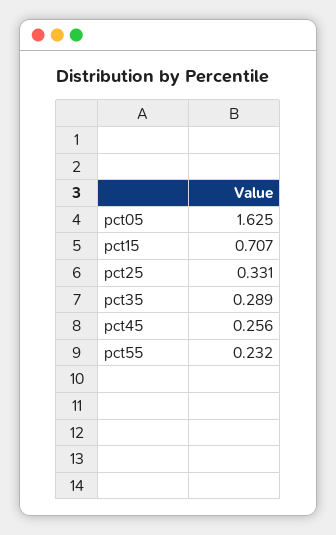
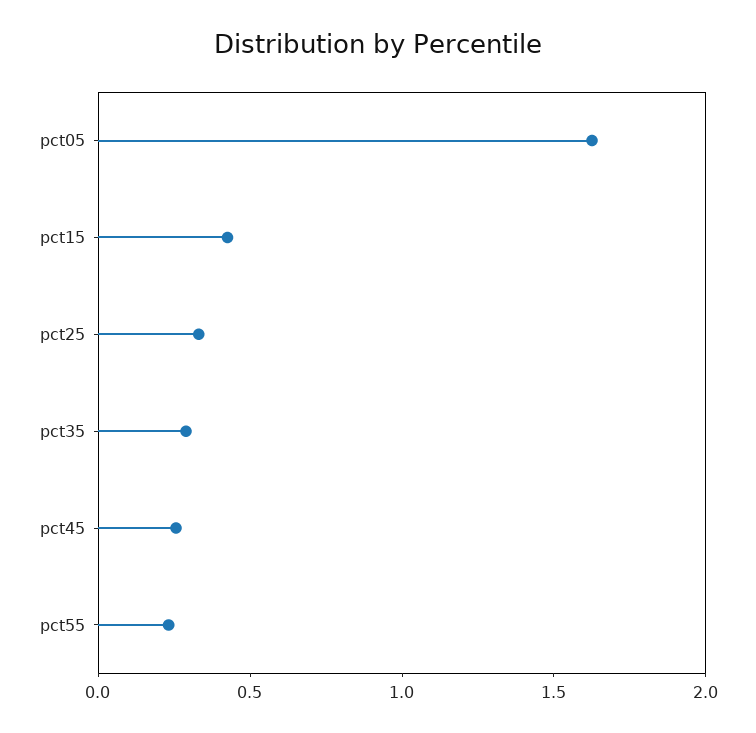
pct15: 0.707 -> 0.4

